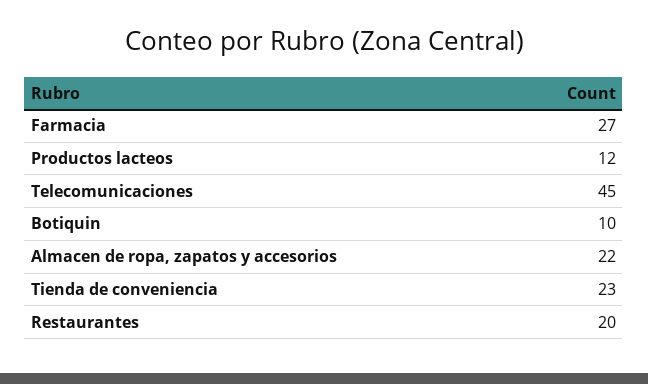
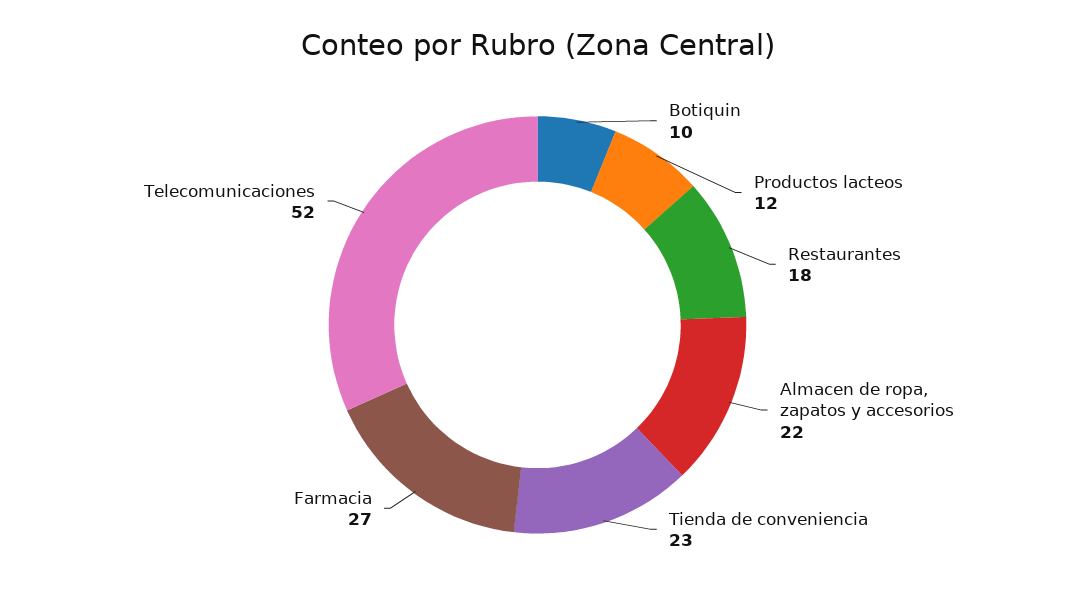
Telecomunicaciones: 45 -> 52
Restaurantes: 20 -> 18

